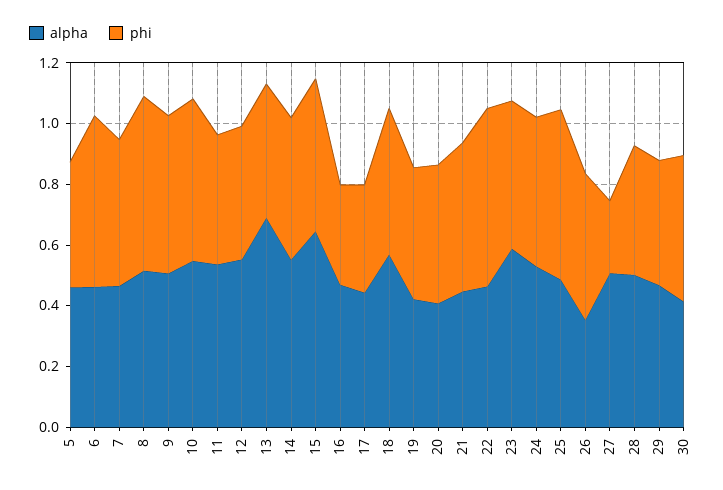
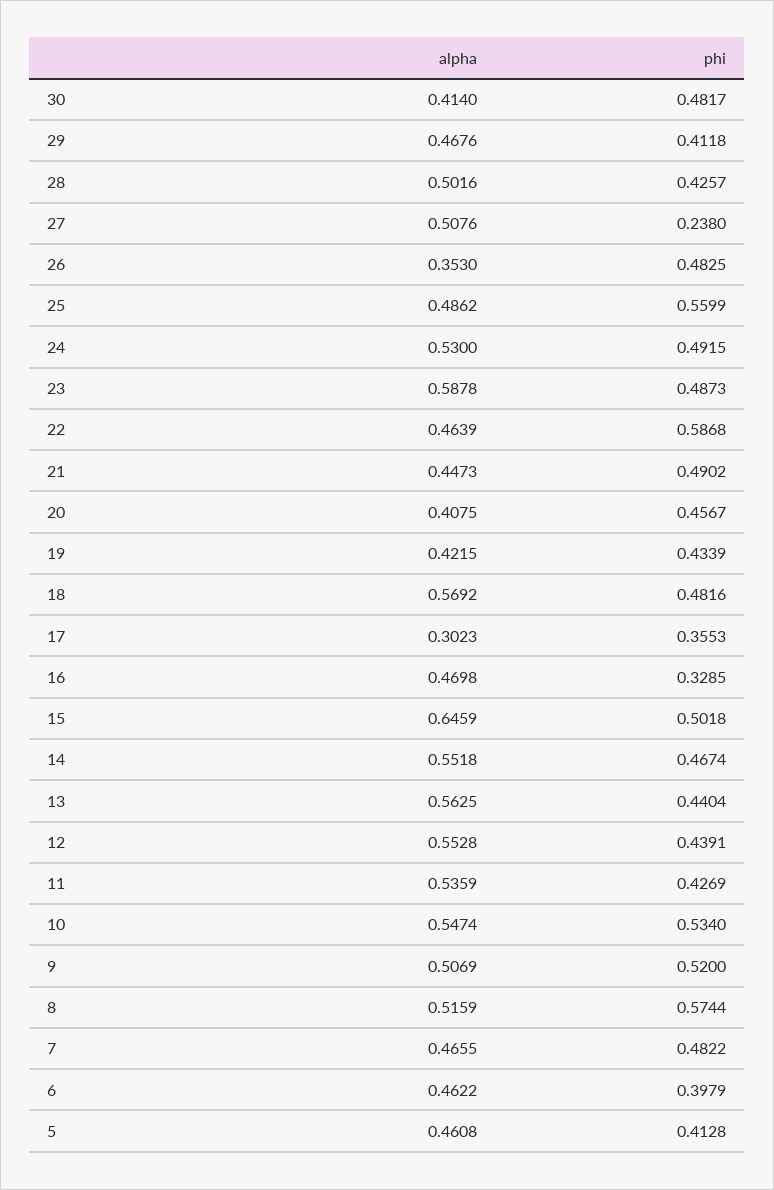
phi, 6: 0.55 -> 0.3979
alpha, 13: 0.7 -> 0.5625
alpha, 17: 0.45 -> 0.3023

